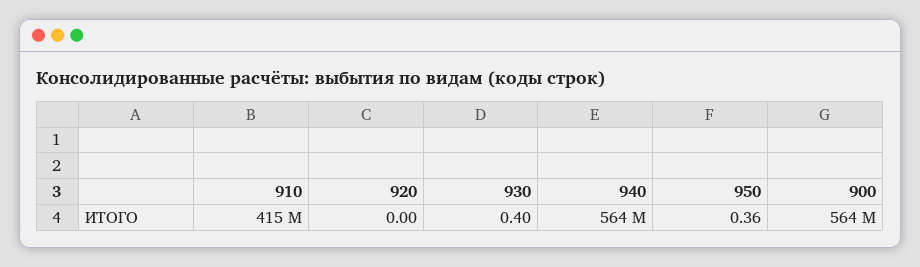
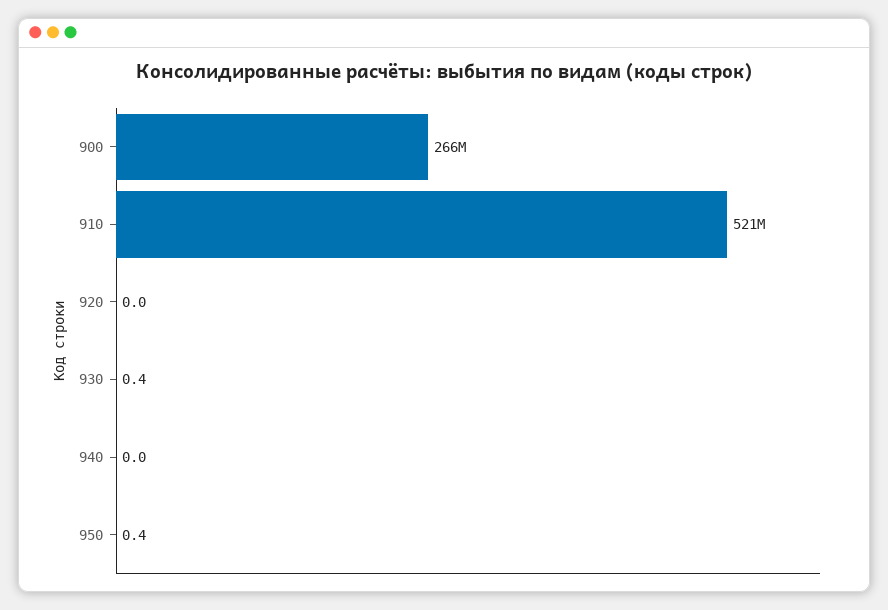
910: 415000000 -> 521000000
940: 564000000 -> 0
900: 564000000 -> 266000000

